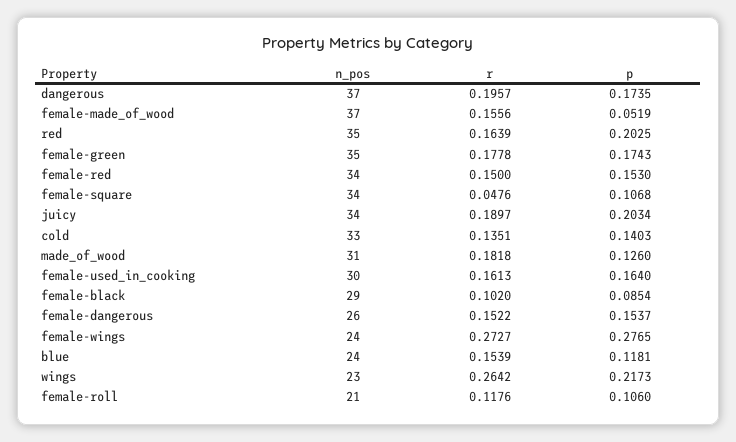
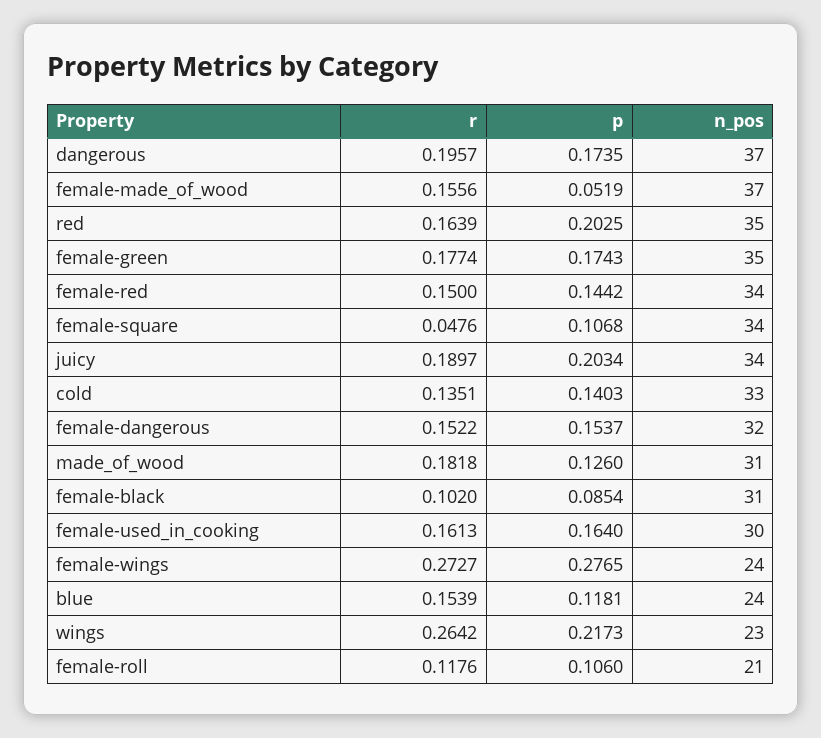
r, female-green: 0.1778 -> 0.1774
p, female-red: 0.153 -> 0.1442
n_pos, female-black: 29 -> 31
n_pos, female-dangerous: 26 -> 32

